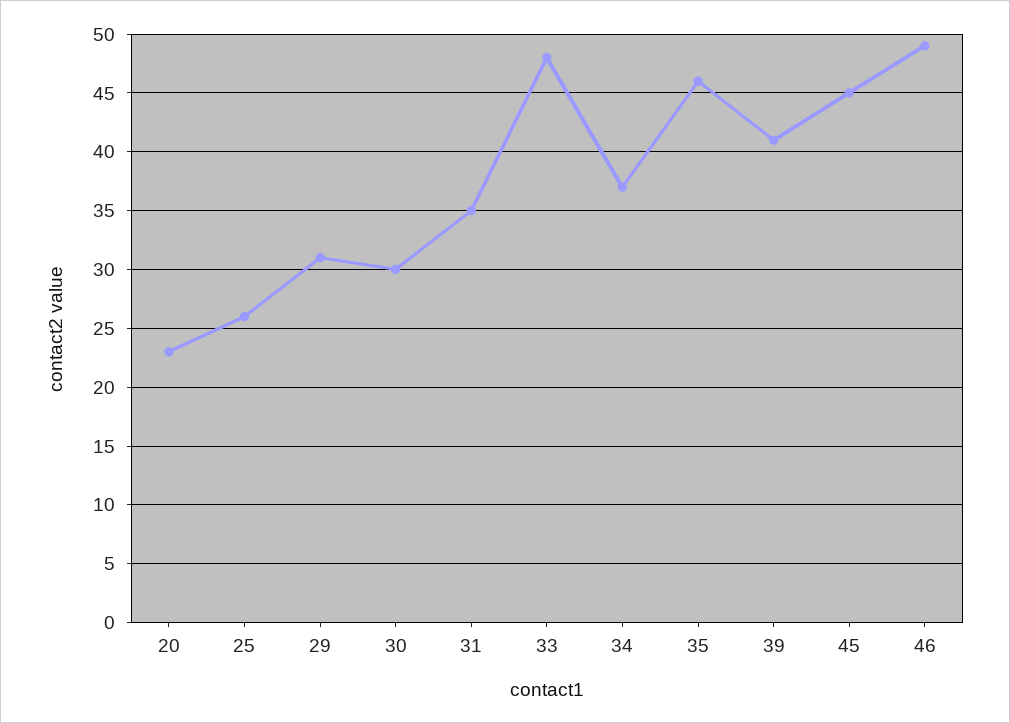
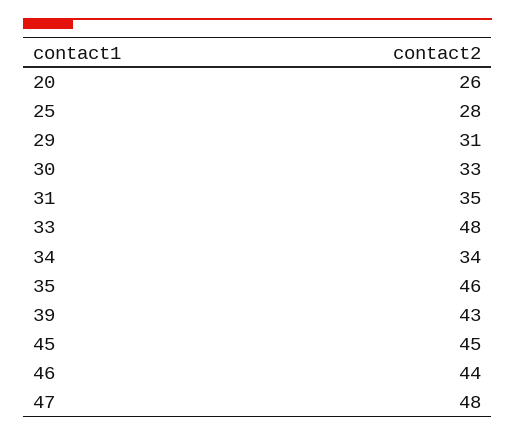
20: 23 -> 26
25: 26 -> 28
30: 30 -> 33
34: 37 -> 34
39: 41 -> 43
46: 49 -> 44
47: none -> 48

